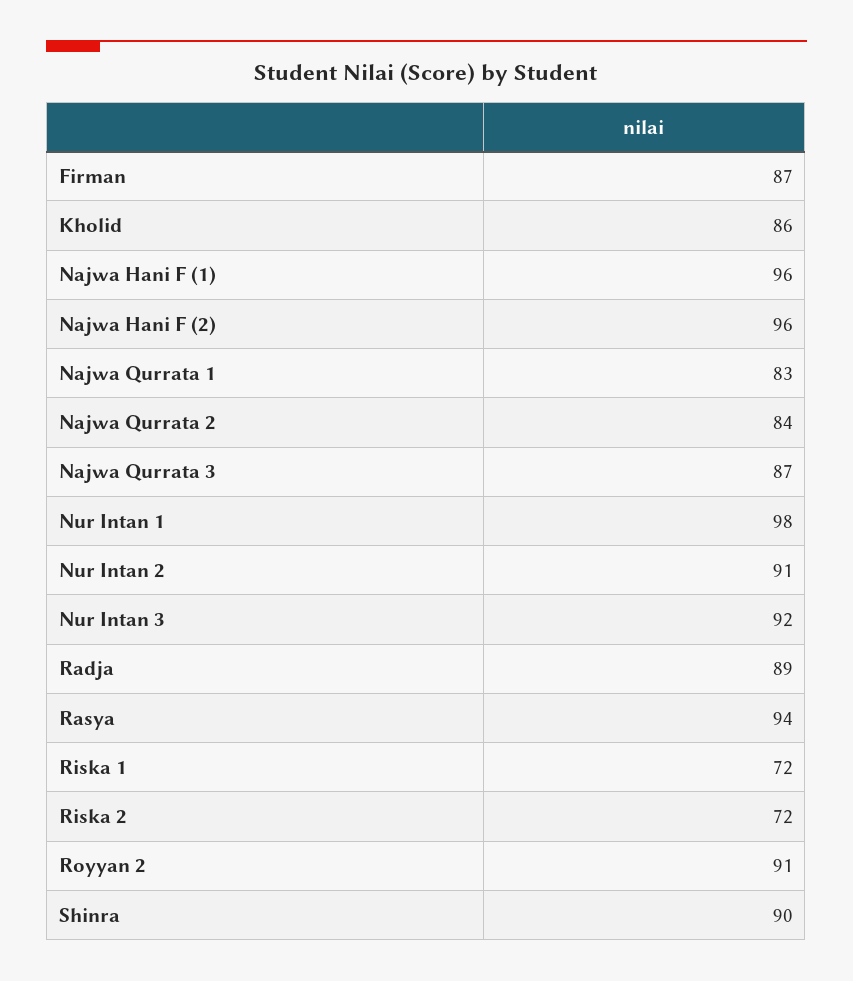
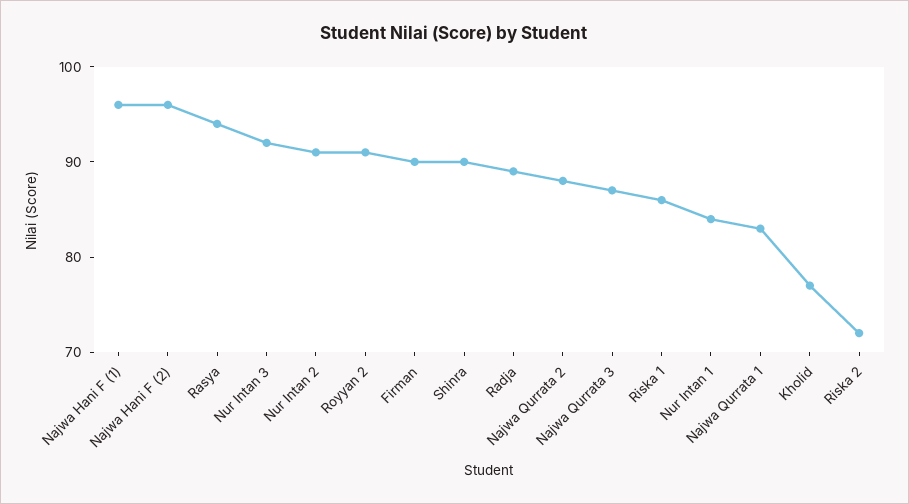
Firman: 87 -> 90
Kholid: 86 -> 77
Najwa Qurrata 2: 84 -> 88
Nur Intan 1: 98 -> 84
Riska 1: 72 -> 86

